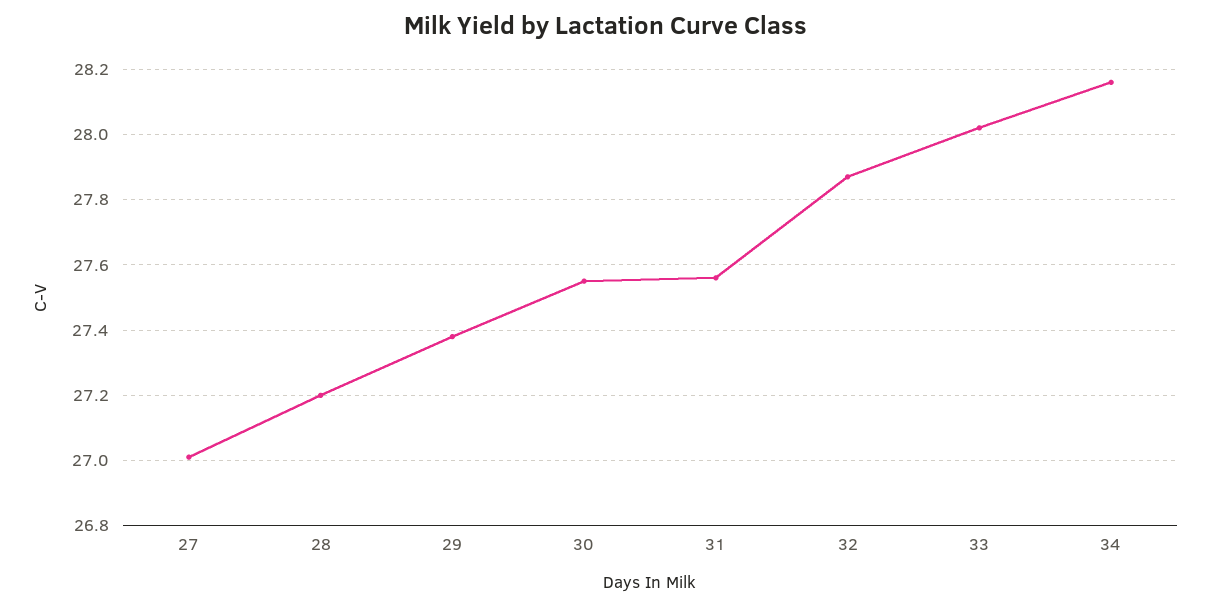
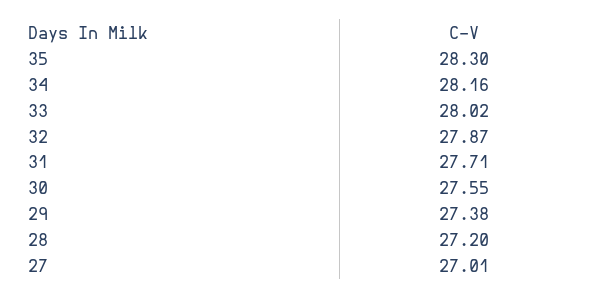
31: 27.55 -> 27.71
35: none -> 28.3

